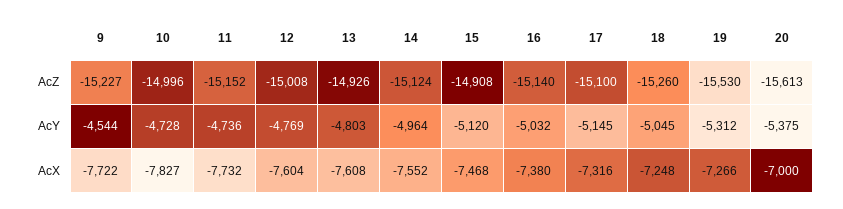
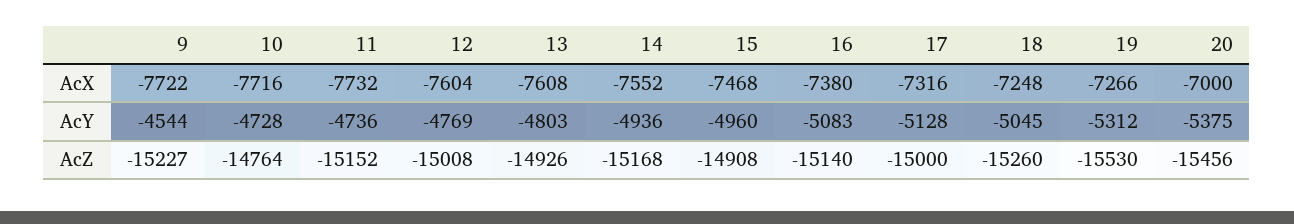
10, AcZ: -14996 -> -14764
14, AcZ: -15124 -> -15168
17, AcZ: -15100 -> -15000
20, AcZ: -15613 -> -15456
14, AcY: -4964 -> -4936
15, AcY: -5120 -> -4960
16, AcY: -5032 -> -5083
17, AcY: -5145 -> -5128
10, AcX: -7827 -> -7716

